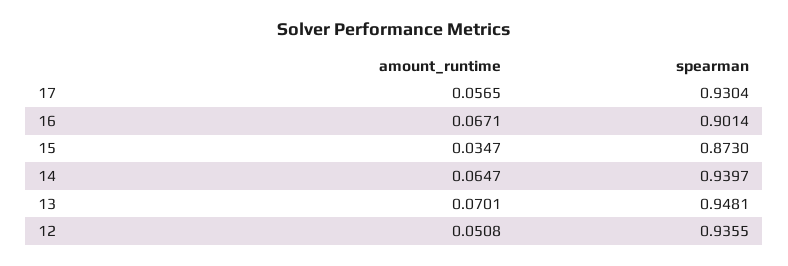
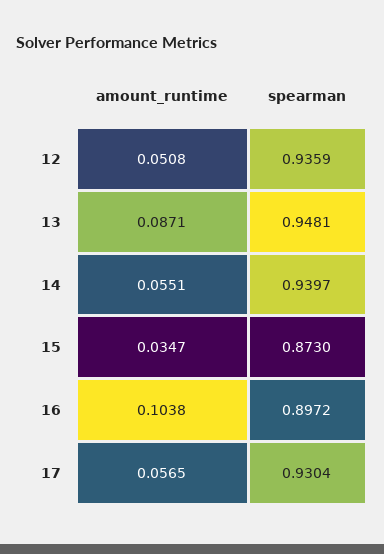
amount_runtime, 16: 0.0671 -> 0.1038
spearman, 16: 0.9014 -> 0.8972
amount_runtime, 14: 0.0647 -> 0.0551
amount_runtime, 13: 0.0701 -> 0.0871
spearman, 12: 0.9355 -> 0.9359

